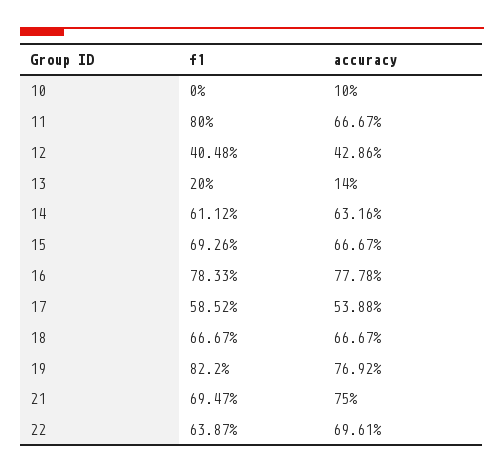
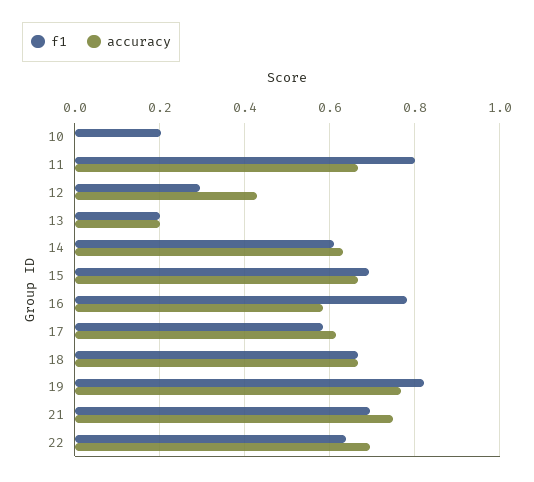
f1, 10: 0 -> 0.2
accuracy, 10: 0.1 -> 0
f1, 12: 0.4048 -> 0.3
accuracy, 13: 0.14 -> 0.2
accuracy, 16: 0.7778 -> 0.58
accuracy, 17: 0.5388 -> 0.62

